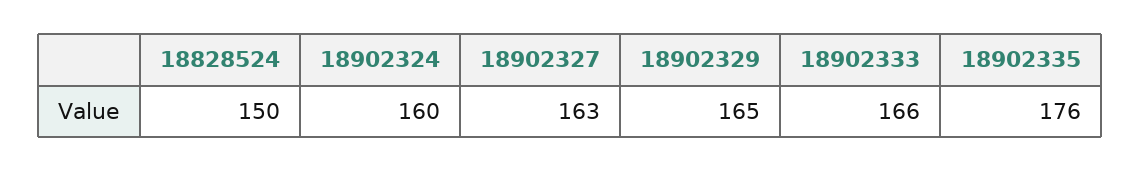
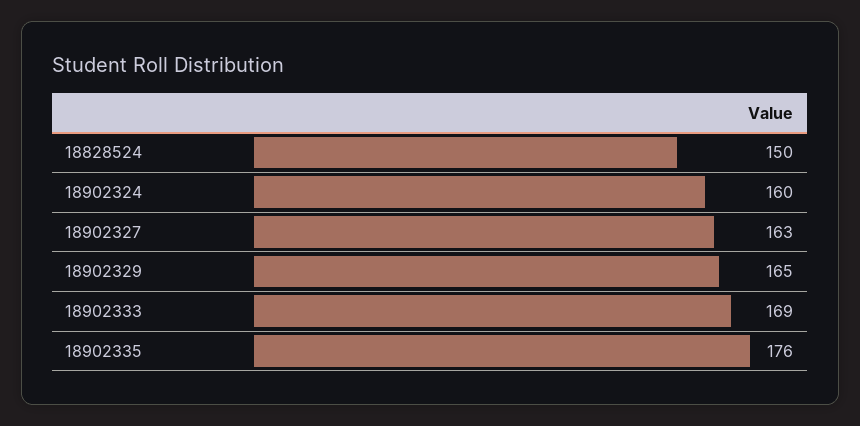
18902333: 166 -> 169

